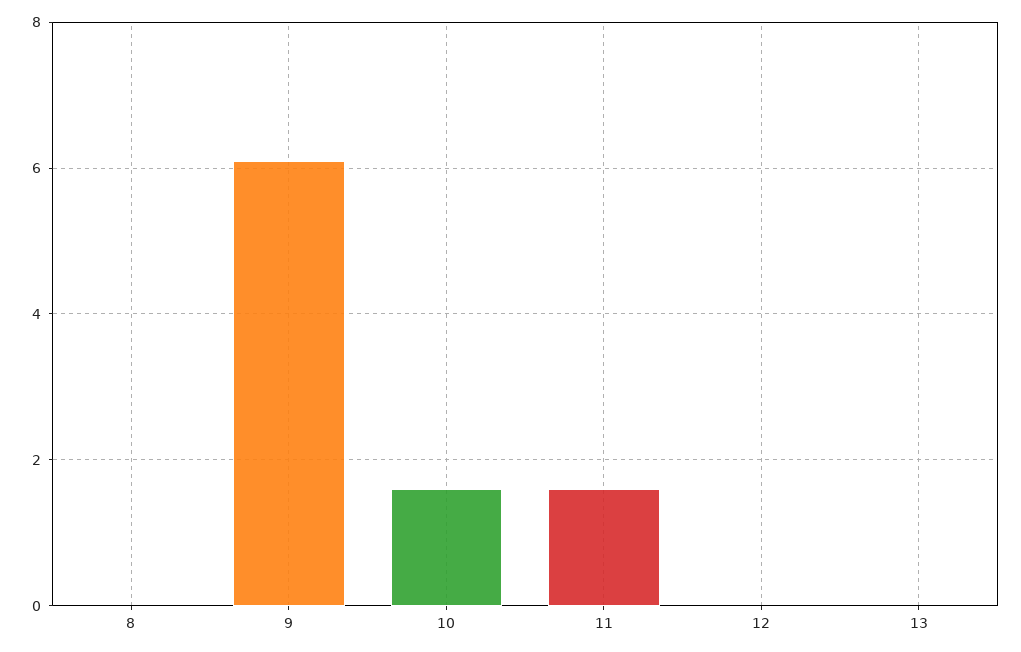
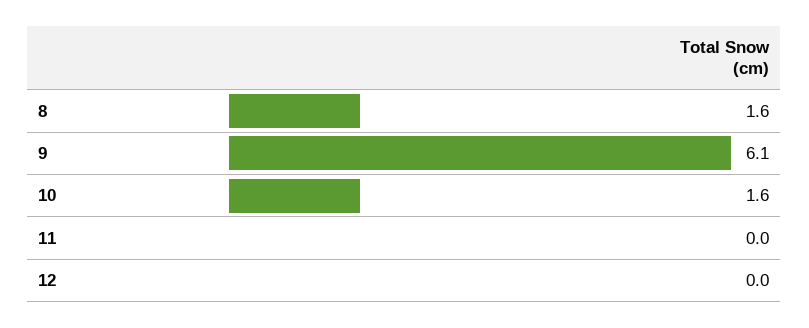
8: 0 -> 1.6
11: 1.5 -> 0
13: 0 -> none

